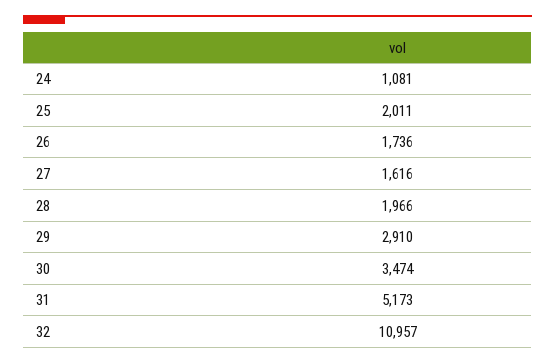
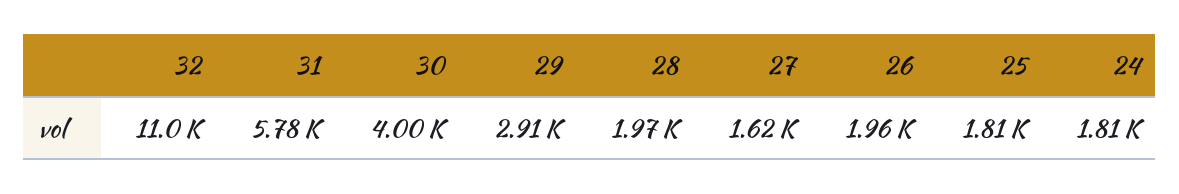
24: 1081 -> 1810
25: 2011 -> 1810
26: 1736 -> 1960
30: 3474 -> 4000
31: 5173 -> 5780

